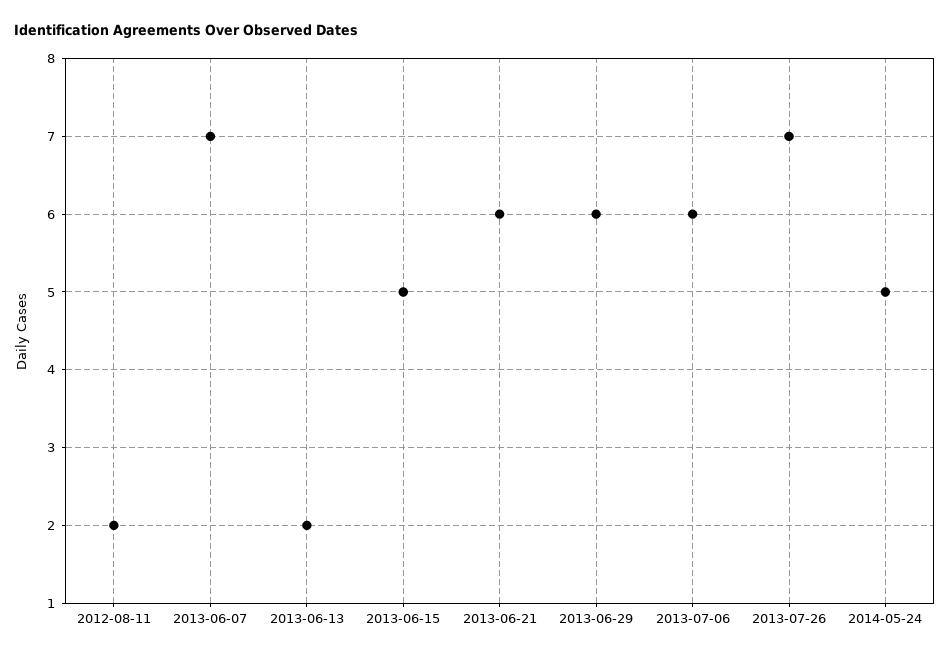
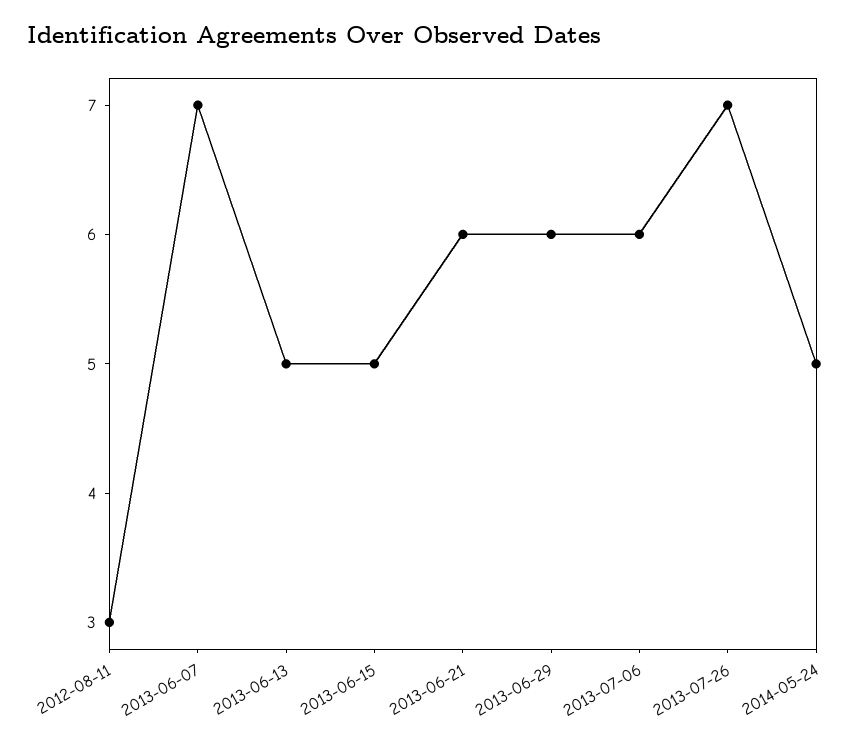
2012-08-11: 2 -> 3
2013-06-13: 2 -> 5

